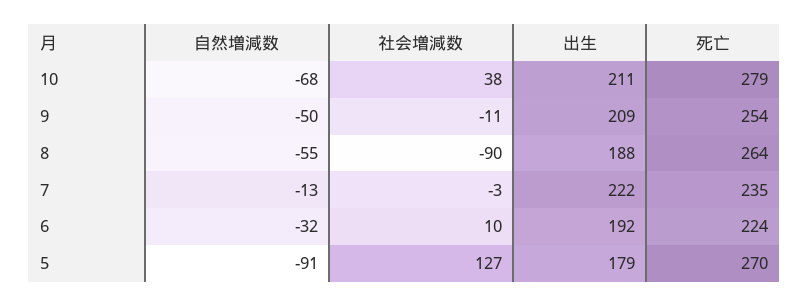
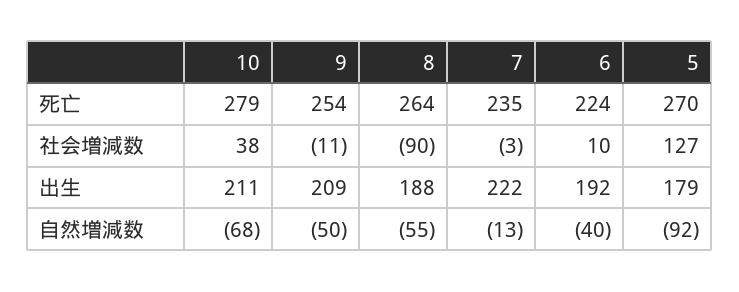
自然増減数, 6: -32 -> -40
自然増減数, 5: -91 -> -92

